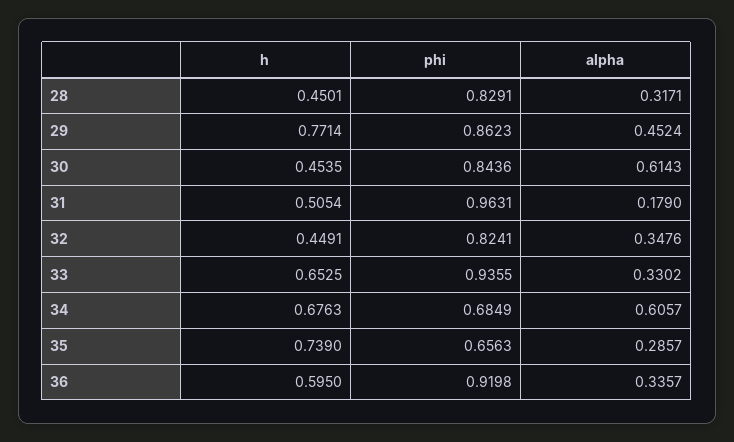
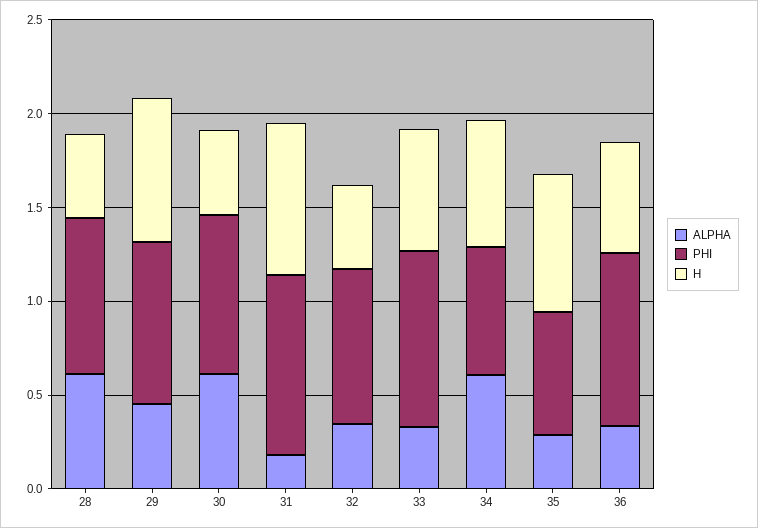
alpha, 28: 0.3171 -> 0.6
h, 31: 0.5054 -> 0.8

